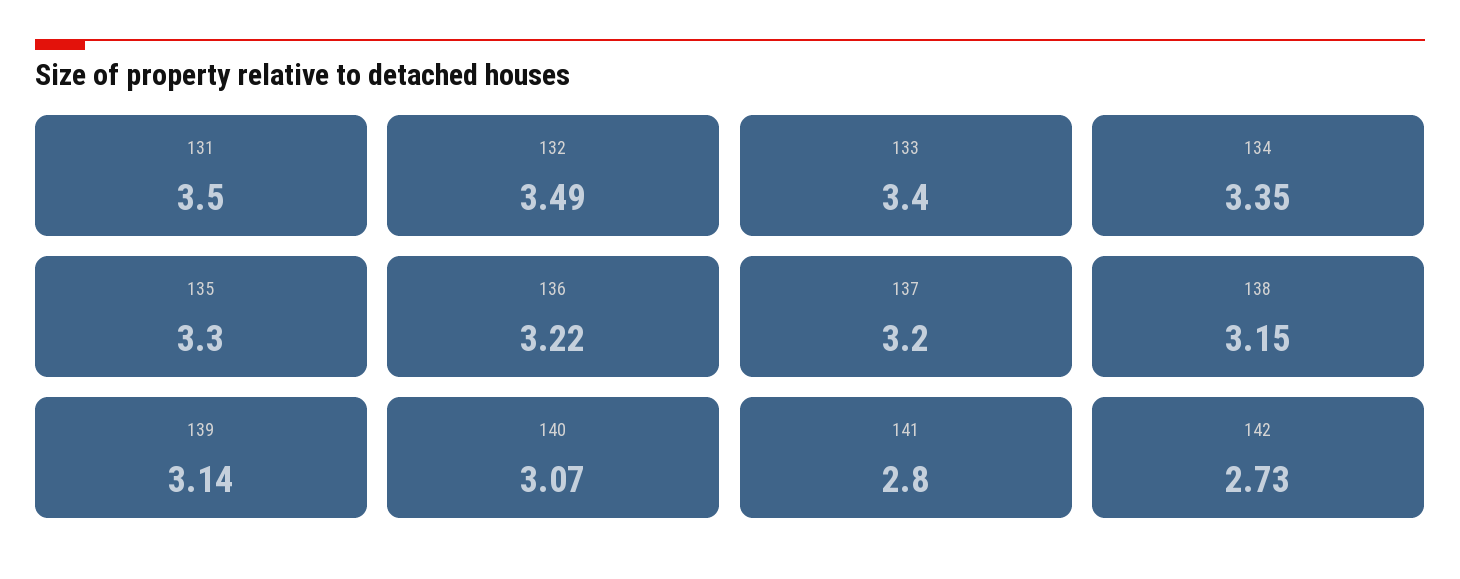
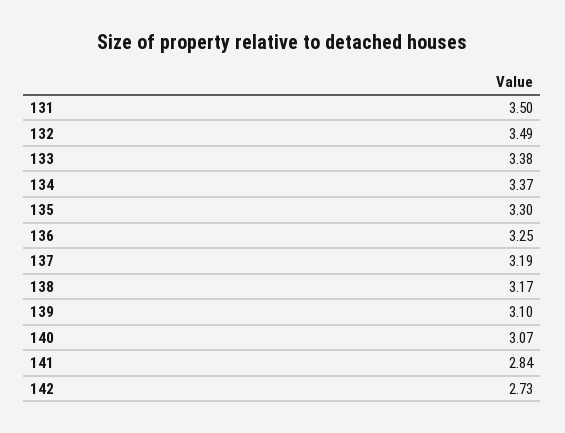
133: 3.4 -> 3.38
134: 3.35 -> 3.37
136: 3.22 -> 3.25
137: 3.2 -> 3.19
138: 3.15 -> 3.17
139: 3.14 -> 3.1
141: 2.8 -> 2.84

